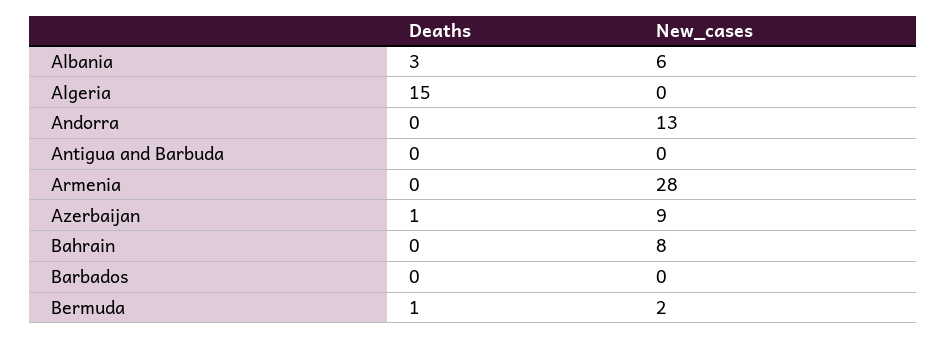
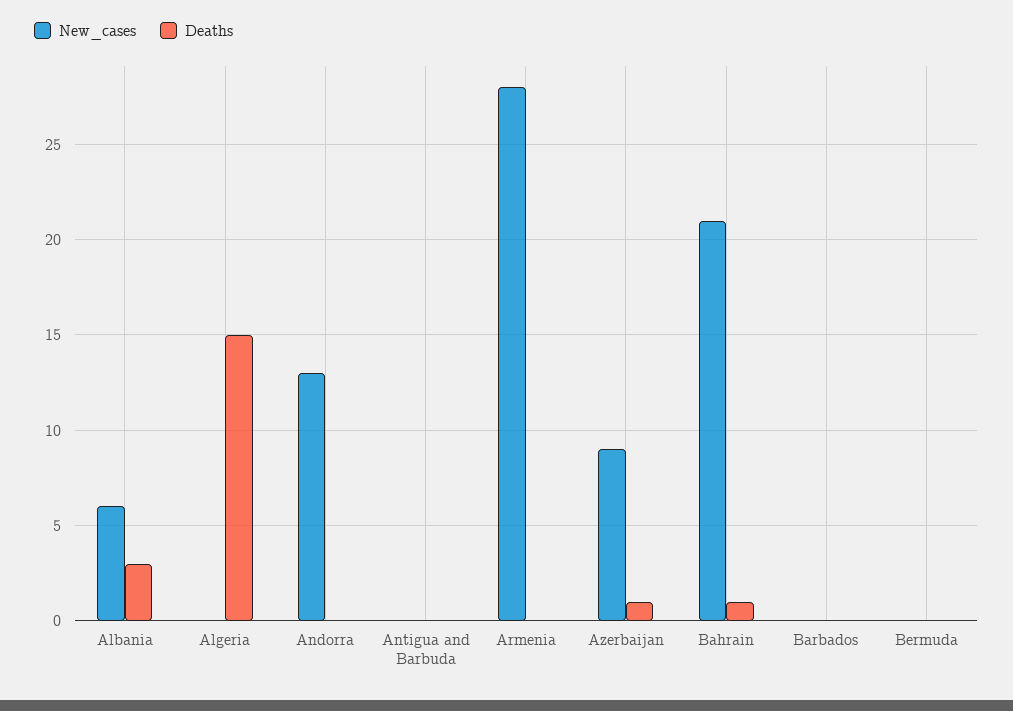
Deaths, Bahrain: 0 -> 1
New_cases, Bahrain: 8 -> 21
Deaths, Bermuda: 1 -> 0
New_cases, Bermuda: 2 -> 0

